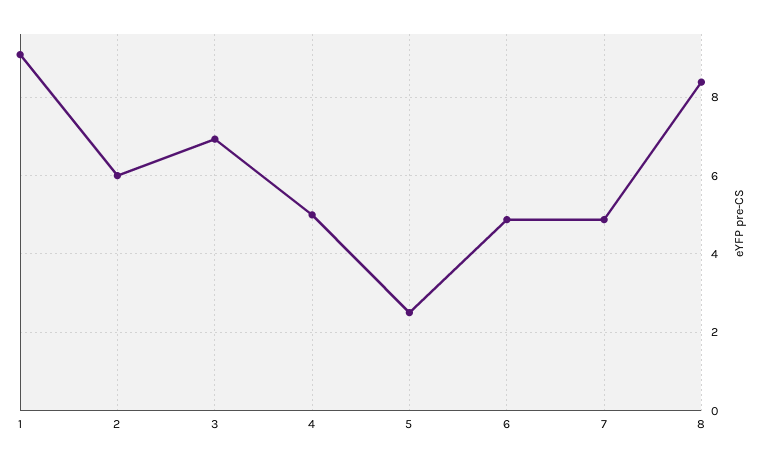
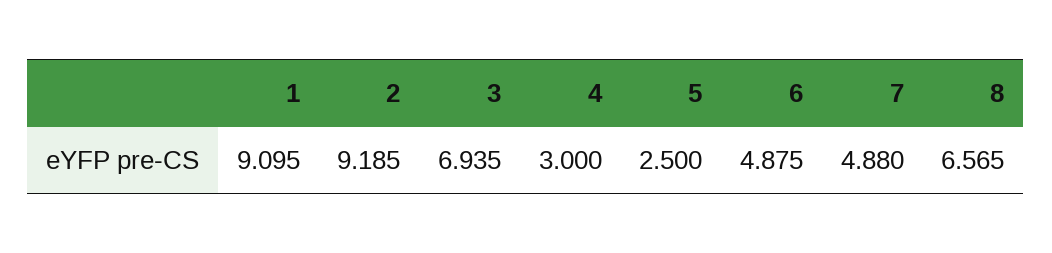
2: 6 -> 9.185
4: 5 -> 3
8: 8.4 -> 6.565

